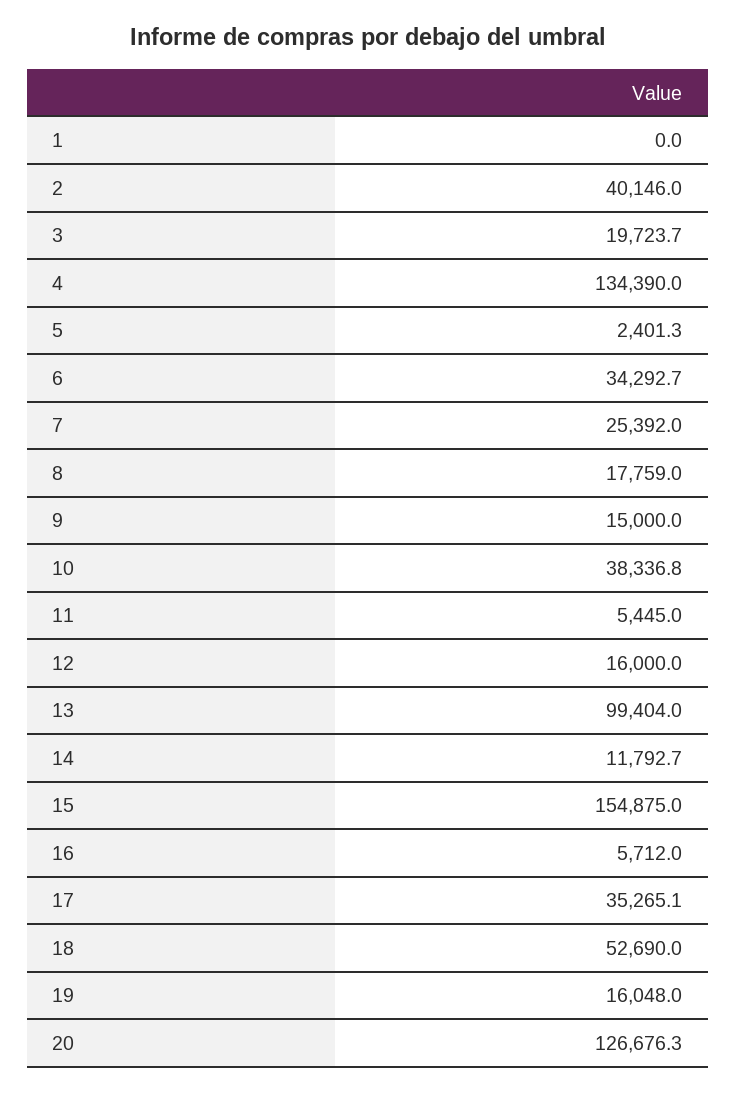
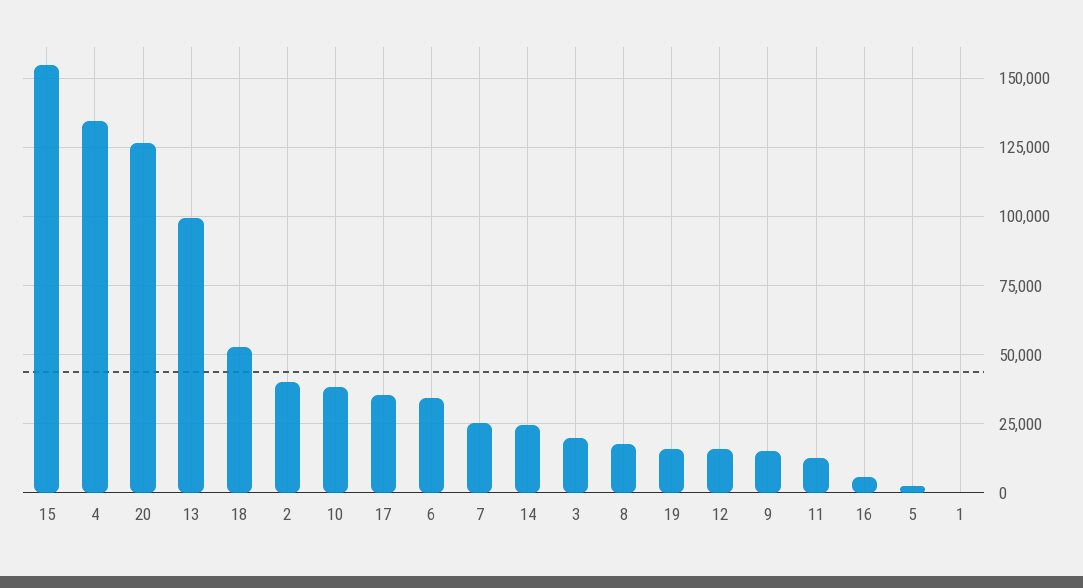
11: 5445 -> 12500
14: 11792.7 -> 25000

